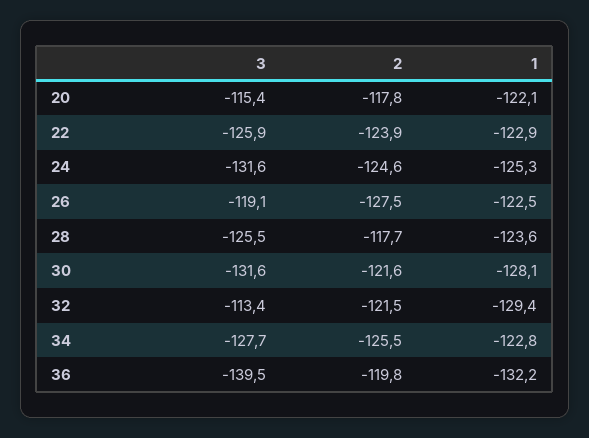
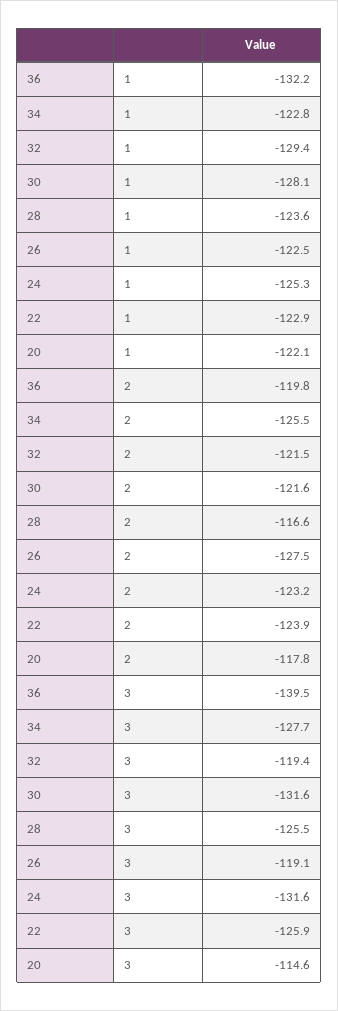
3, 20: -115.4 -> -114.6
2, 24: -124.6 -> -123.2
2, 28: -117.7 -> -116.6
3, 32: -113.4 -> -119.4

